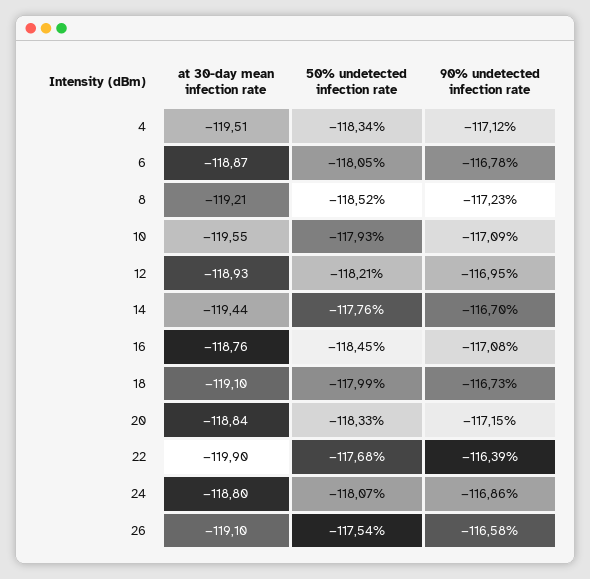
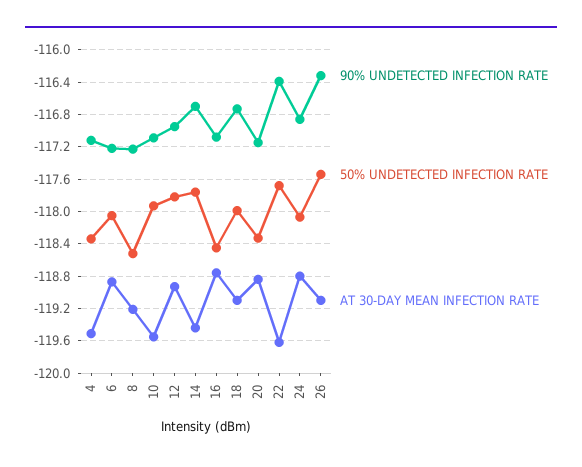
90% undetected infection rate, 6: -116.78 -> -117.2
50% undetected infection rate, 12: -118.21 -> -117.8
at 30-day mean infection rate, 22: -119.9 -> -119.6
90% undetected infection rate, 26: -116.58 -> -116.3

